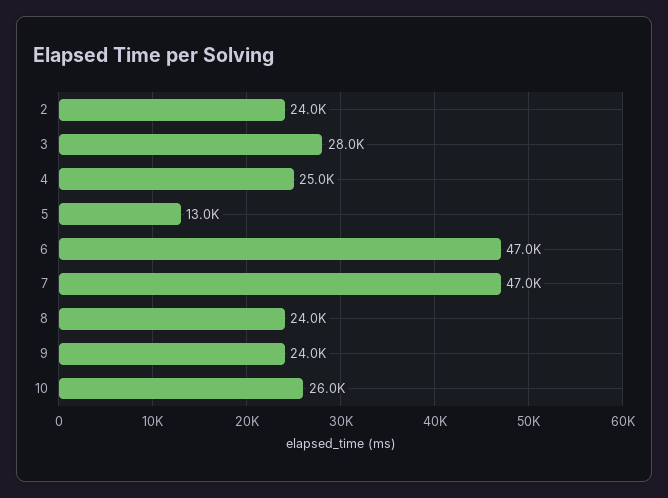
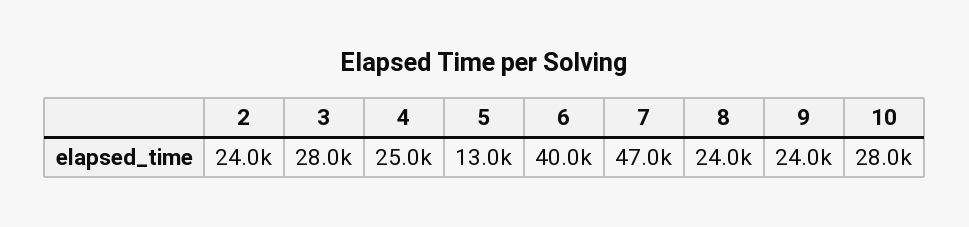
6: 47000 -> 40000
10: 26000 -> 28000

